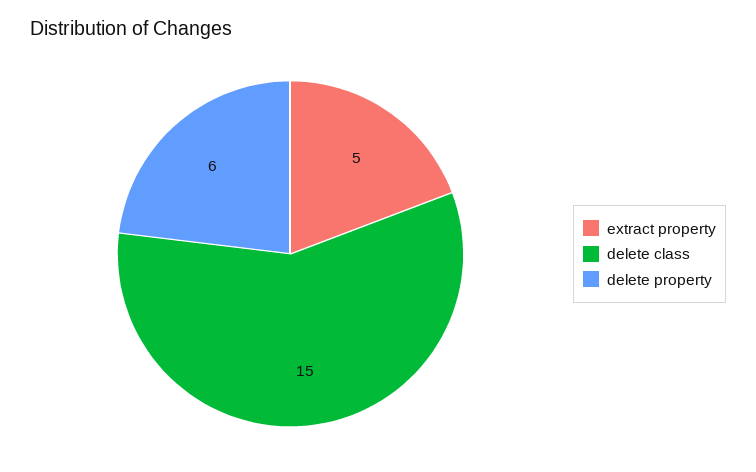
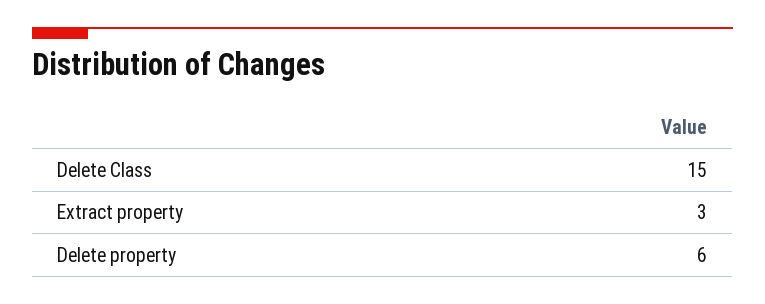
extract property: 5 -> 3

